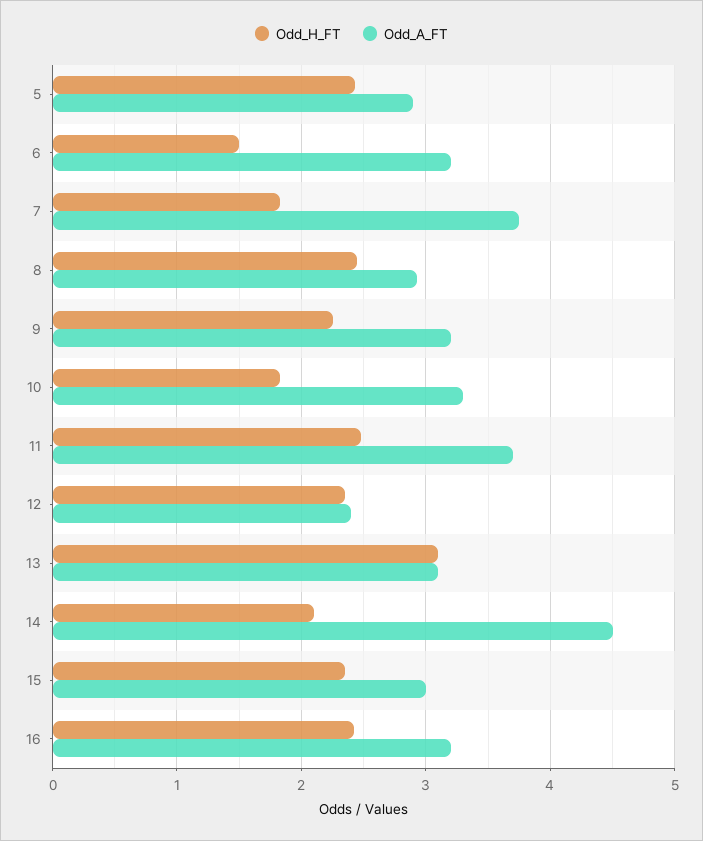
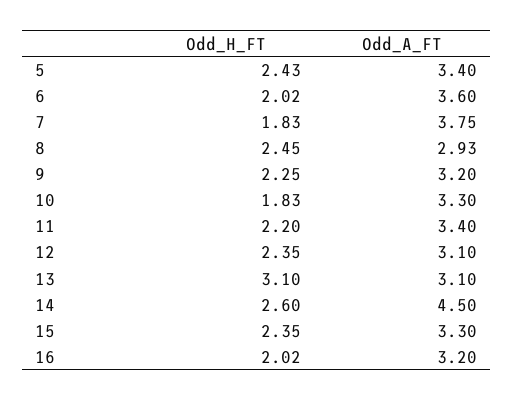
Odd_A_FT, 5: 2.9 -> 3.4
Odd_H_FT, 6: 1.5 -> 2.02
Odd_A_FT, 6: 3.2 -> 3.6
Odd_H_FT, 11: 2.5 -> 2.2
Odd_A_FT, 11: 3.7 -> 3.4
Odd_A_FT, 12: 2.4 -> 3.1
Odd_H_FT, 14: 2.1 -> 2.6
Odd_A_FT, 15: 3 -> 3.3
Odd_H_FT, 16: 2.4 -> 2.02

